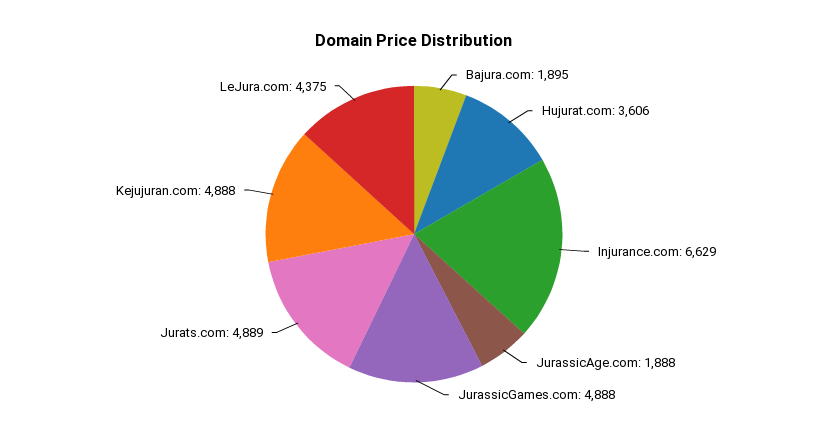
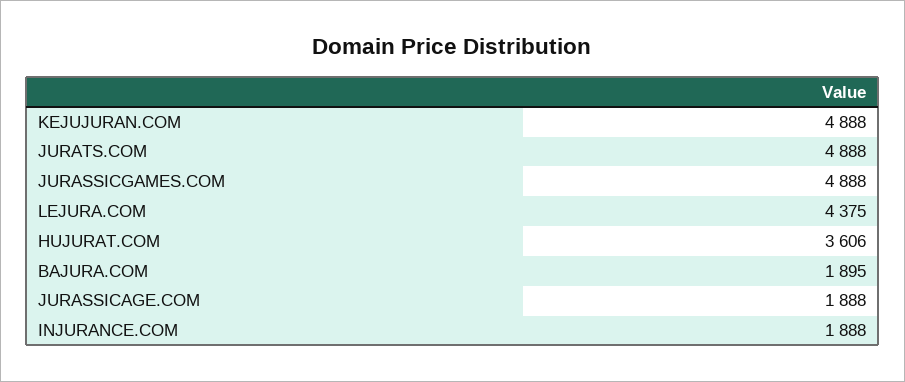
Injurance.com: 6629 -> 1888
Jurats.com: 4889 -> 4888

